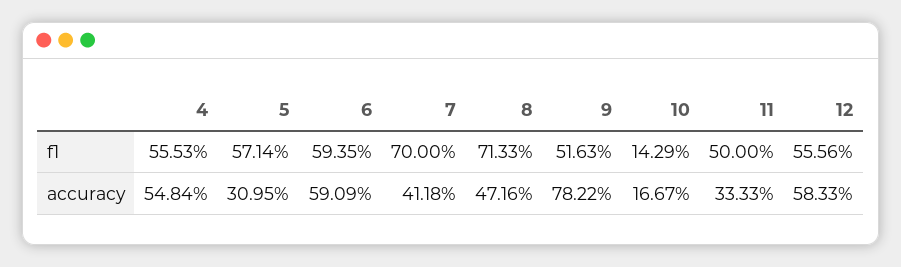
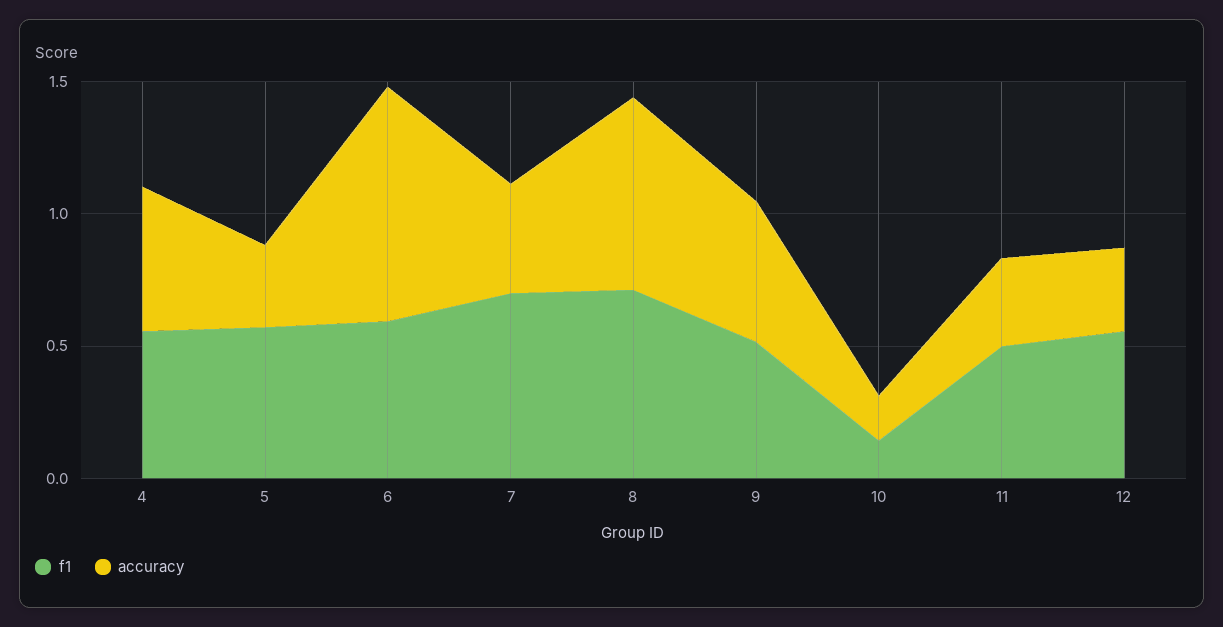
accuracy, 6: 0.5909 -> 0.9
accuracy, 8: 0.4716 -> 0.7
accuracy, 9: 0.7822 -> 0.5
accuracy, 12: 0.5833 -> 0.3

